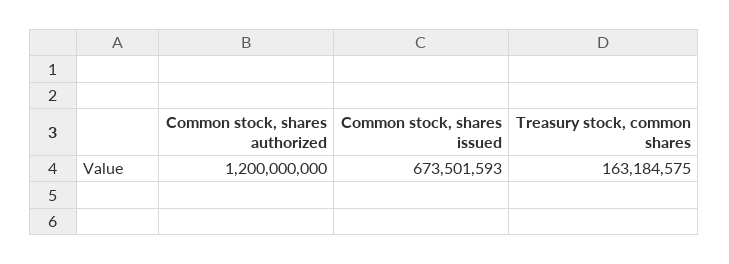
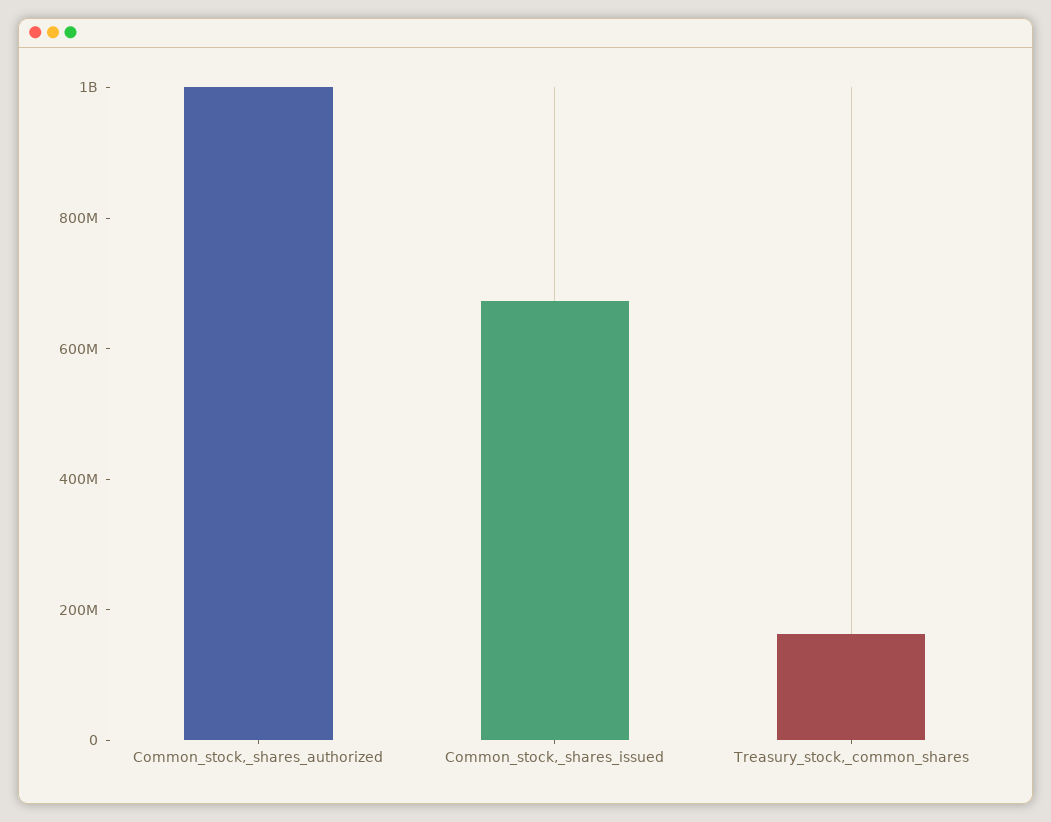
Common stock, shares authorized: 1200000000 -> 1000000000

